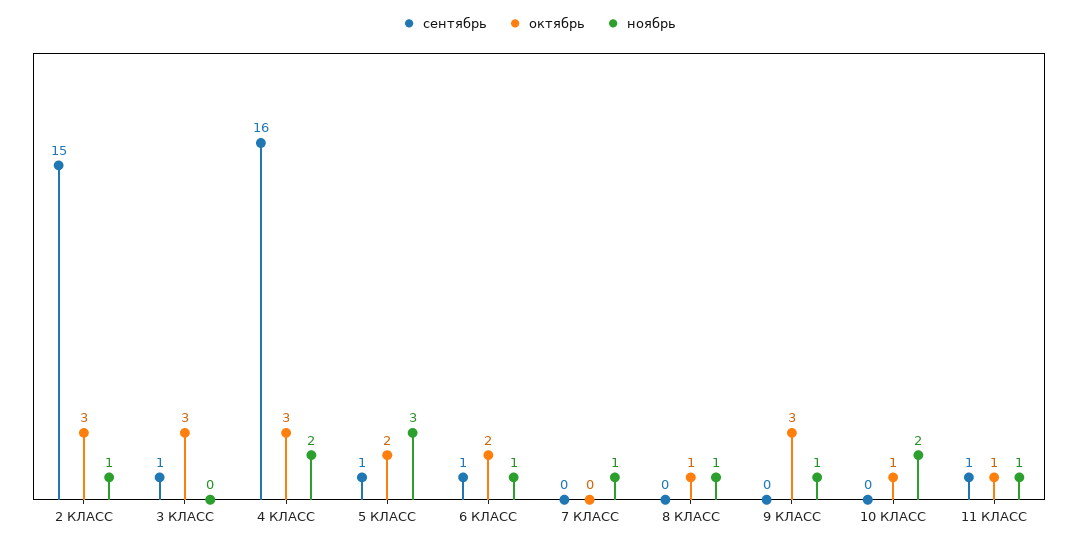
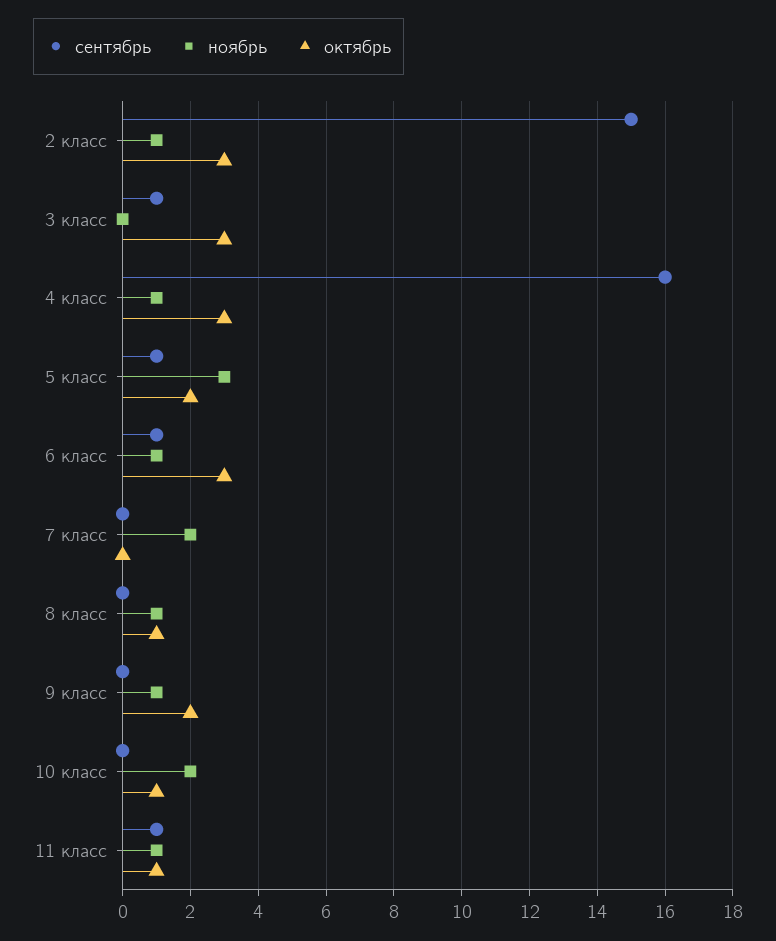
ноябрь, 4 КЛАСС: 2 -> 1
октябрь, 6 КЛАСС: 2 -> 3
ноябрь, 7 КЛАСС: 1 -> 2
октябрь, 9 КЛАСС: 3 -> 2

